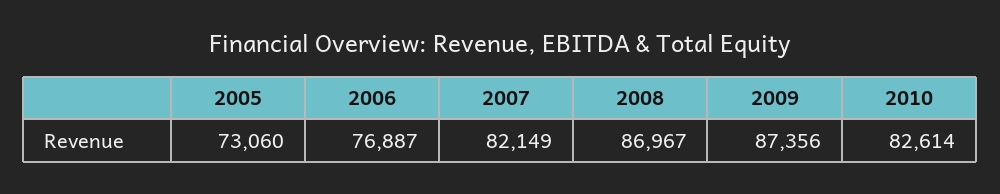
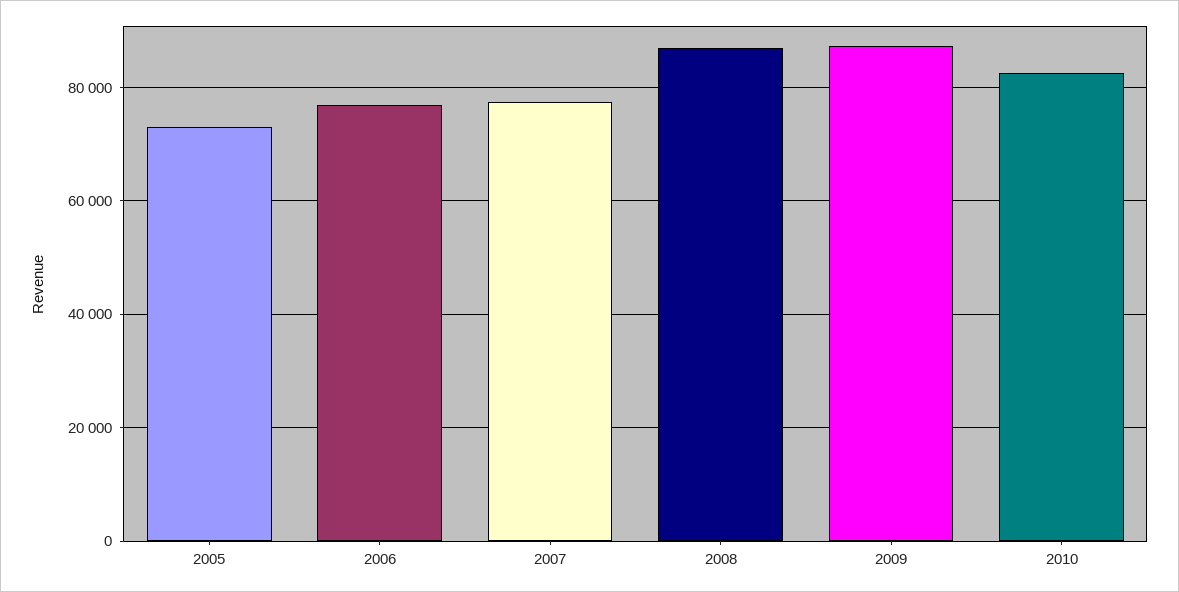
2007: 82149 -> 78000

